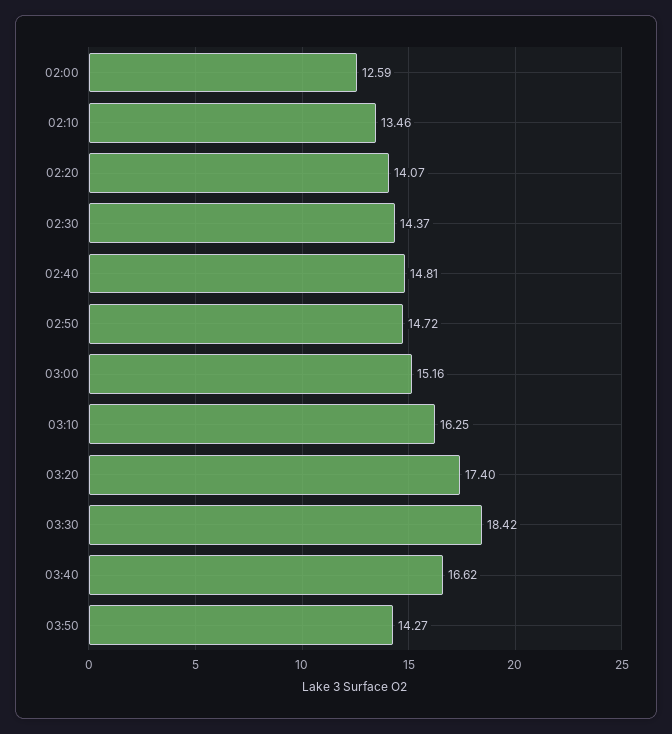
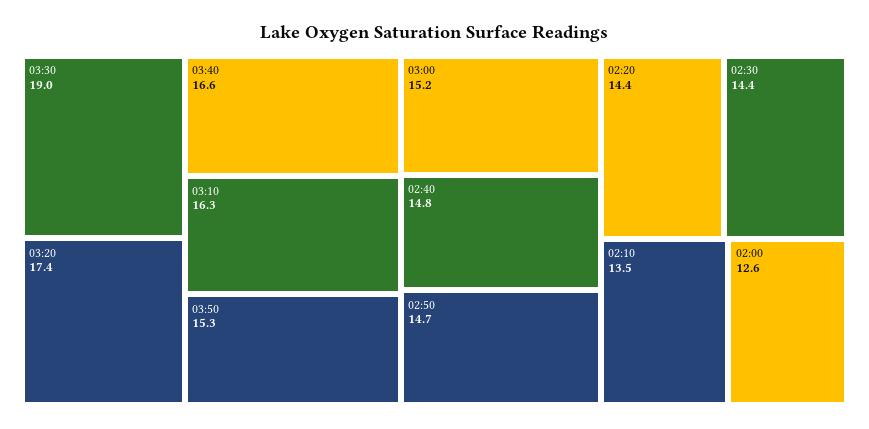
02:20: 14.07 -> 14.4
03:30: 18.42 -> 19
03:50: 14.27 -> 15.3

